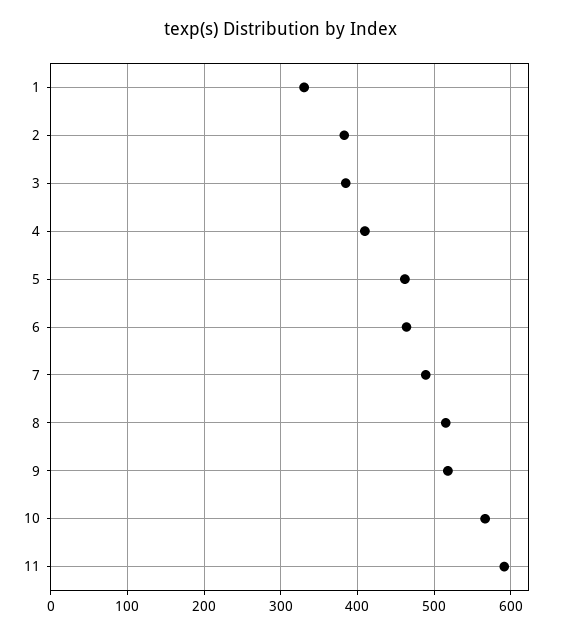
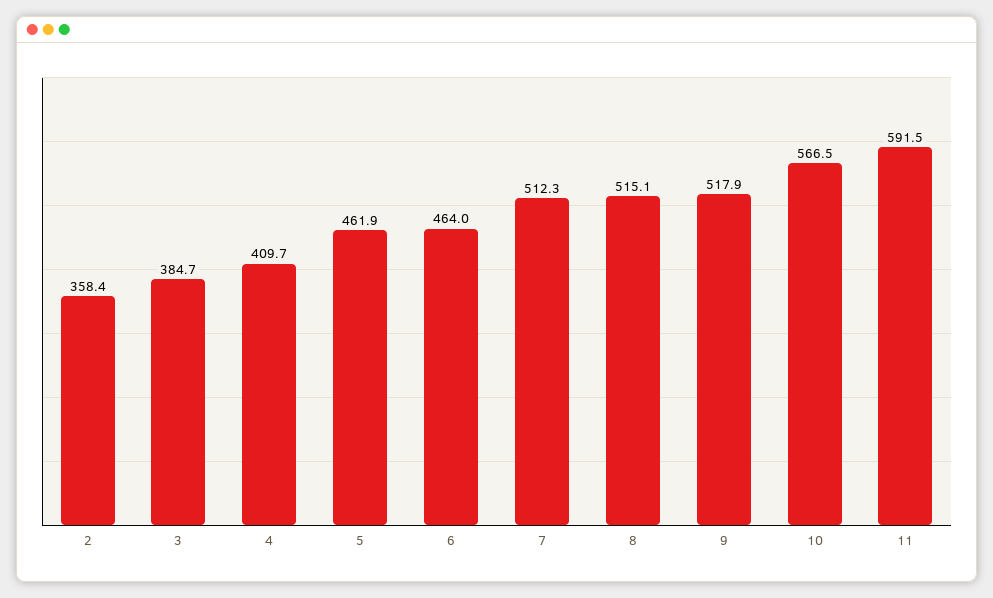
1: 330 -> none
2: 380 -> 358.4
7: 490 -> 512.3

